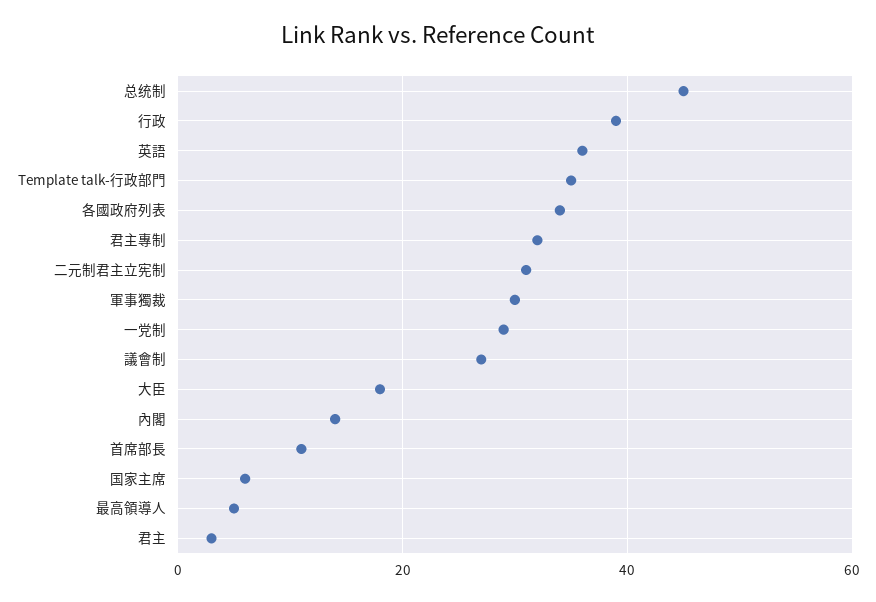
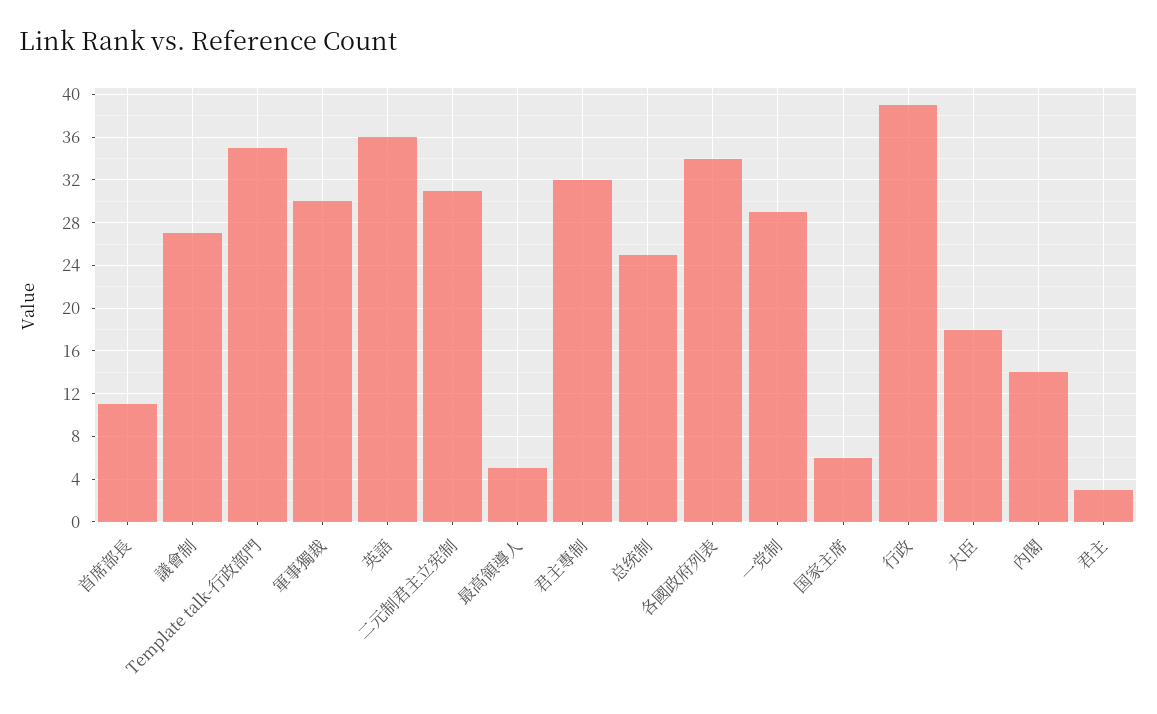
总统制: 45 -> 25

